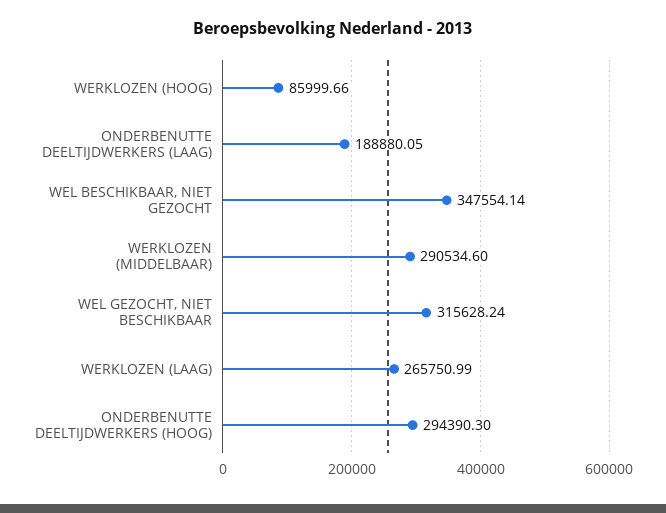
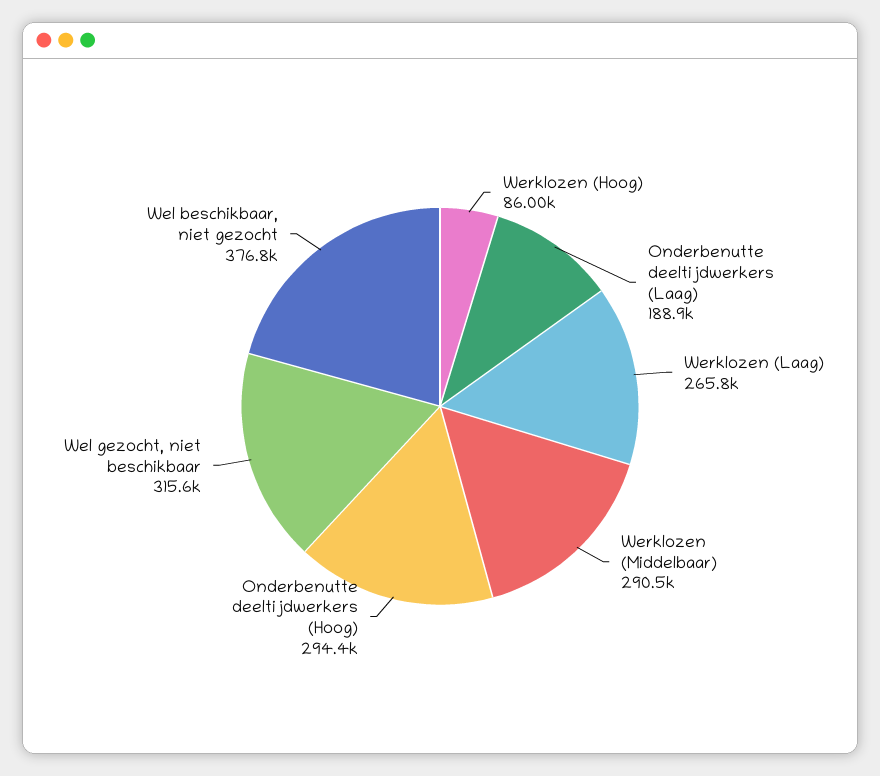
WEL BESCHIKBAAR, NIET GEZOCHT: 347554.14 -> 376800

